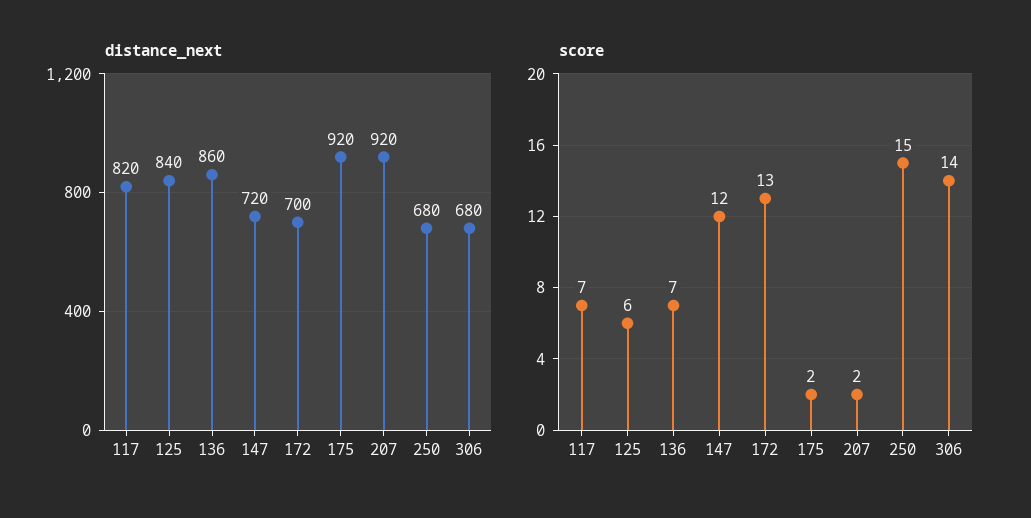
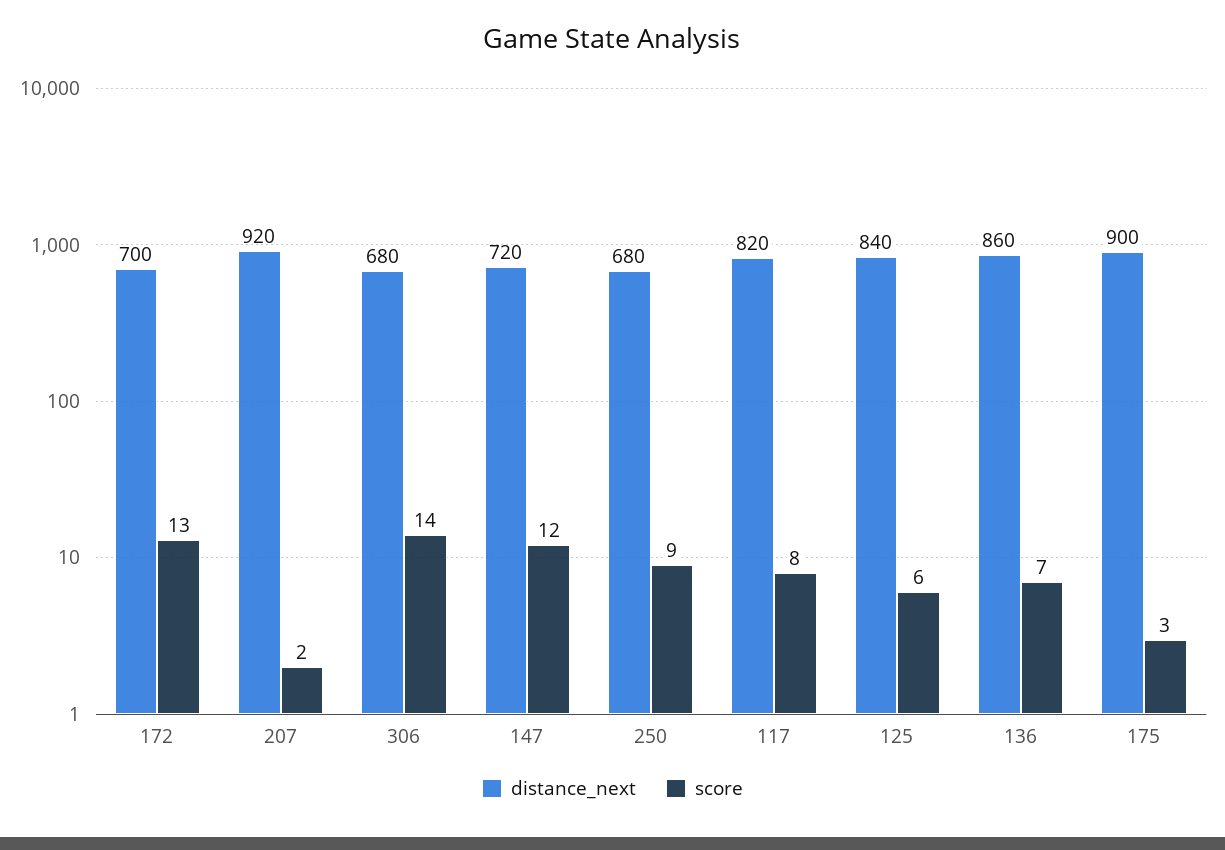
distance_next, 175: 920 -> 900
score, 117: 7 -> 8
score, 175: 2 -> 3
score, 250: 15 -> 9

